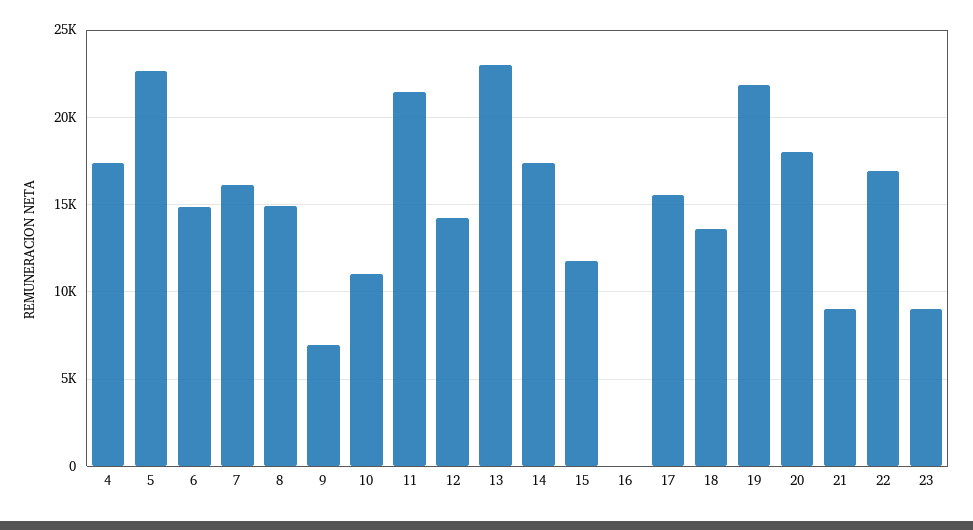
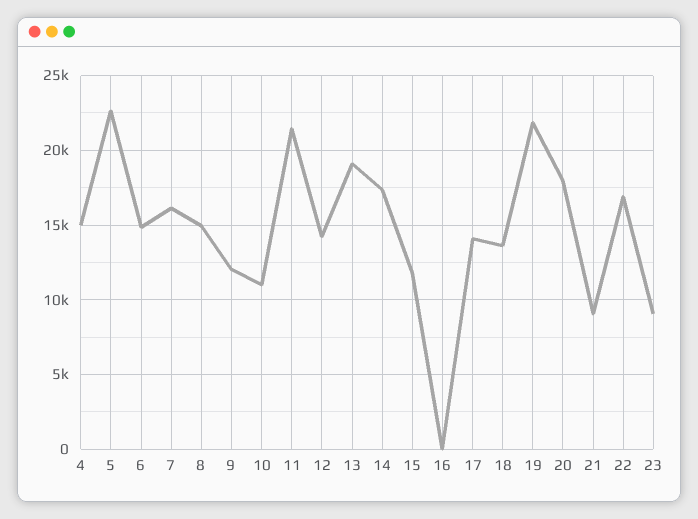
4: 17500 -> 15000
9: 7000 -> 12000
13: 23000 -> 19000
17: 15500 -> 14000

